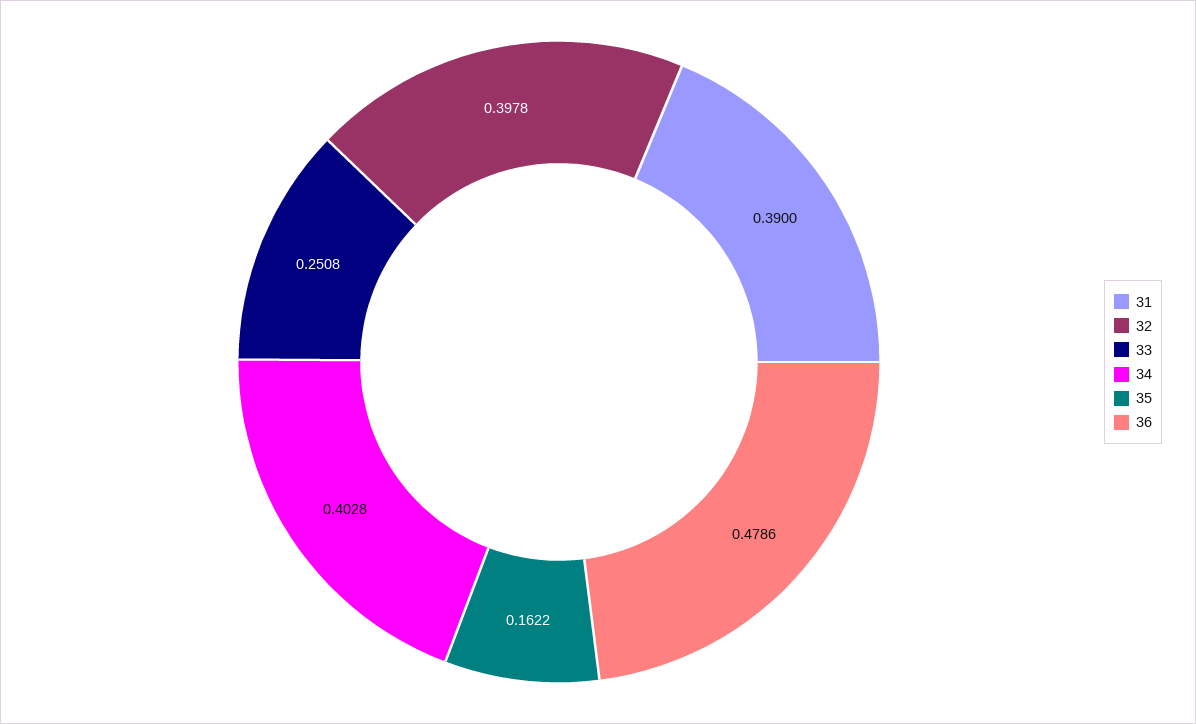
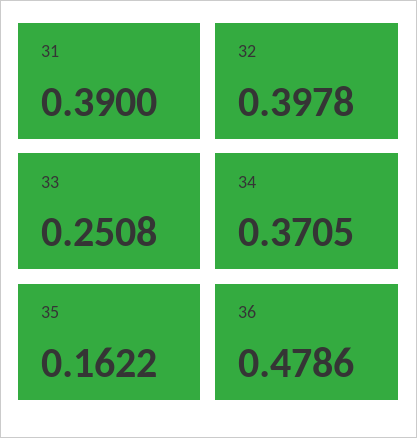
34: 0.4028 -> 0.3705

